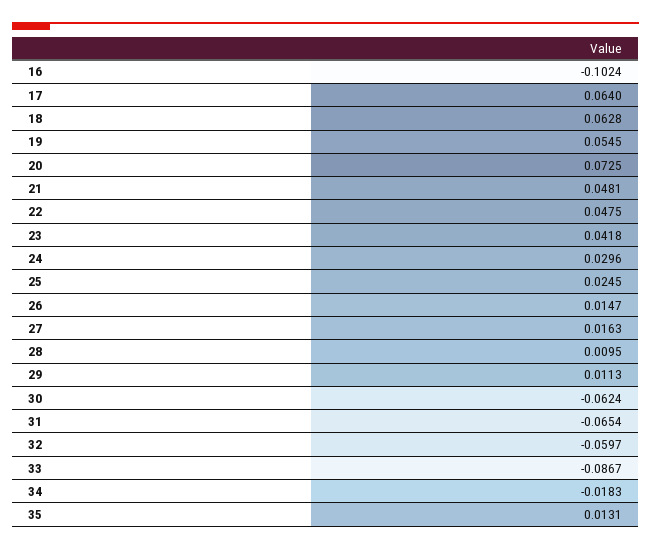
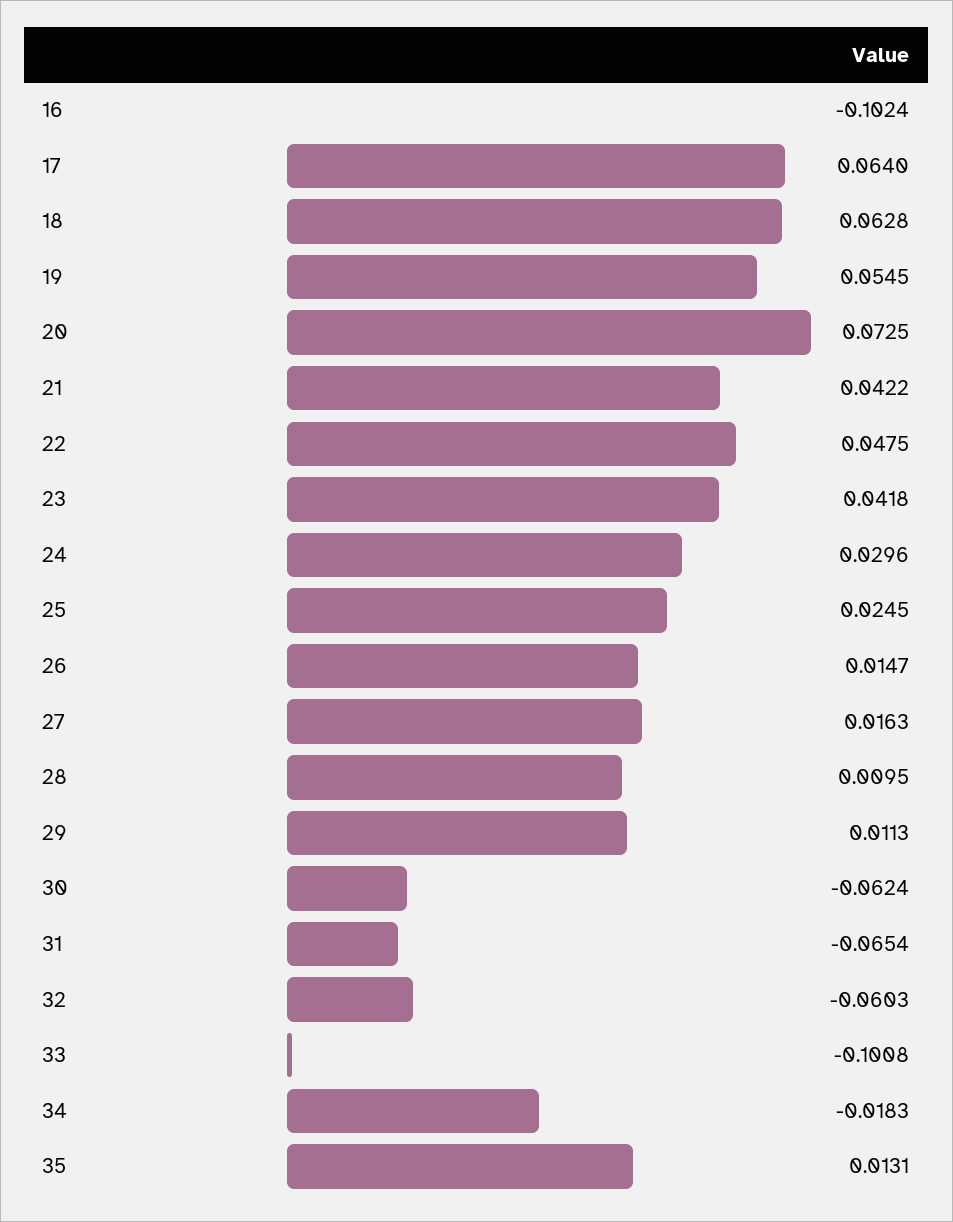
21: 0.0481 -> 0.0422
32: -0.0597 -> -0.0603
33: -0.0867 -> -0.1008

